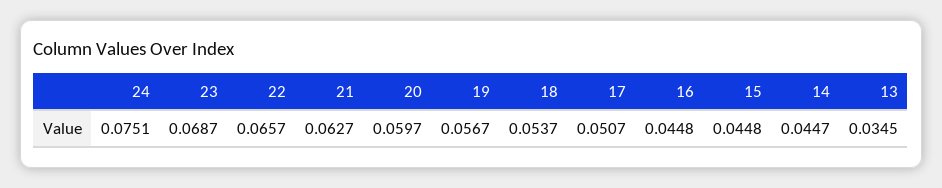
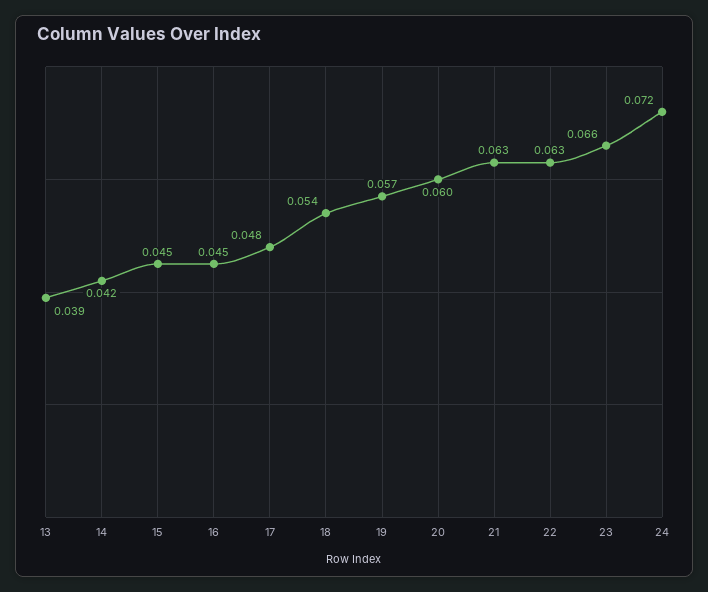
24: 0.0751 -> 0.072
23: 0.0687 -> 0.066
22: 0.0657 -> 0.063
17: 0.0507 -> 0.048
14: 0.0447 -> 0.042
13: 0.0345 -> 0.039

